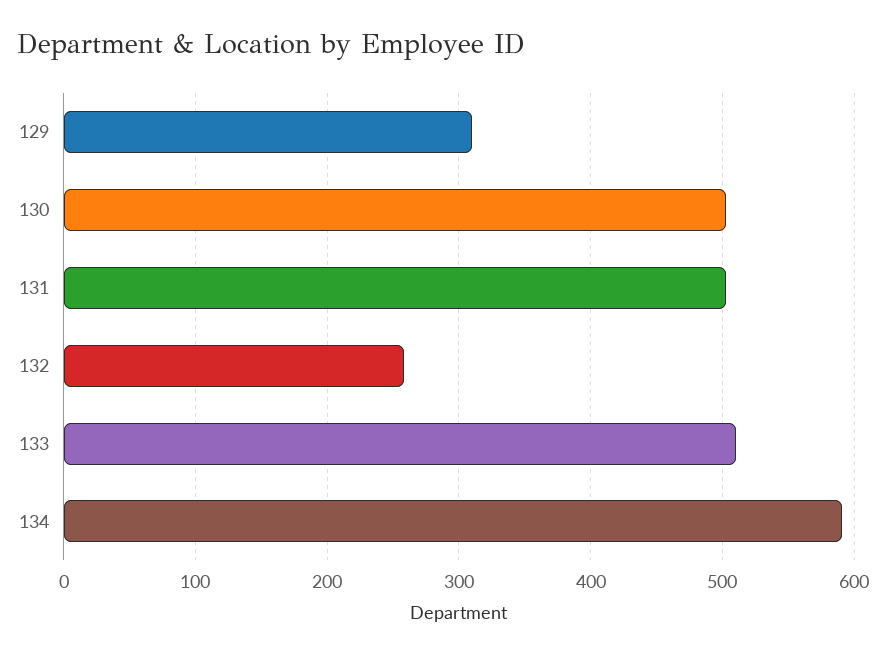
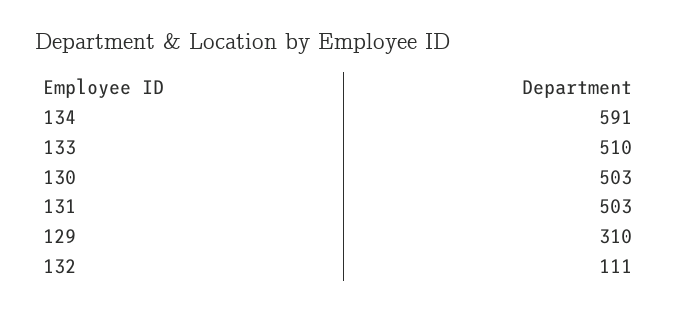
132: 260 -> 111

